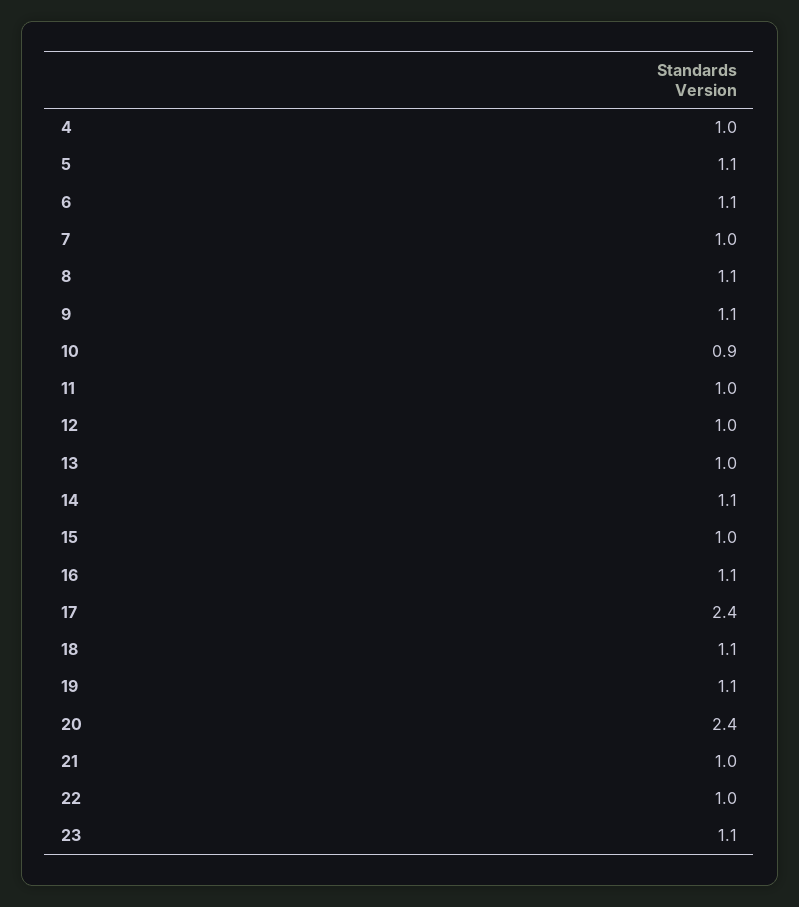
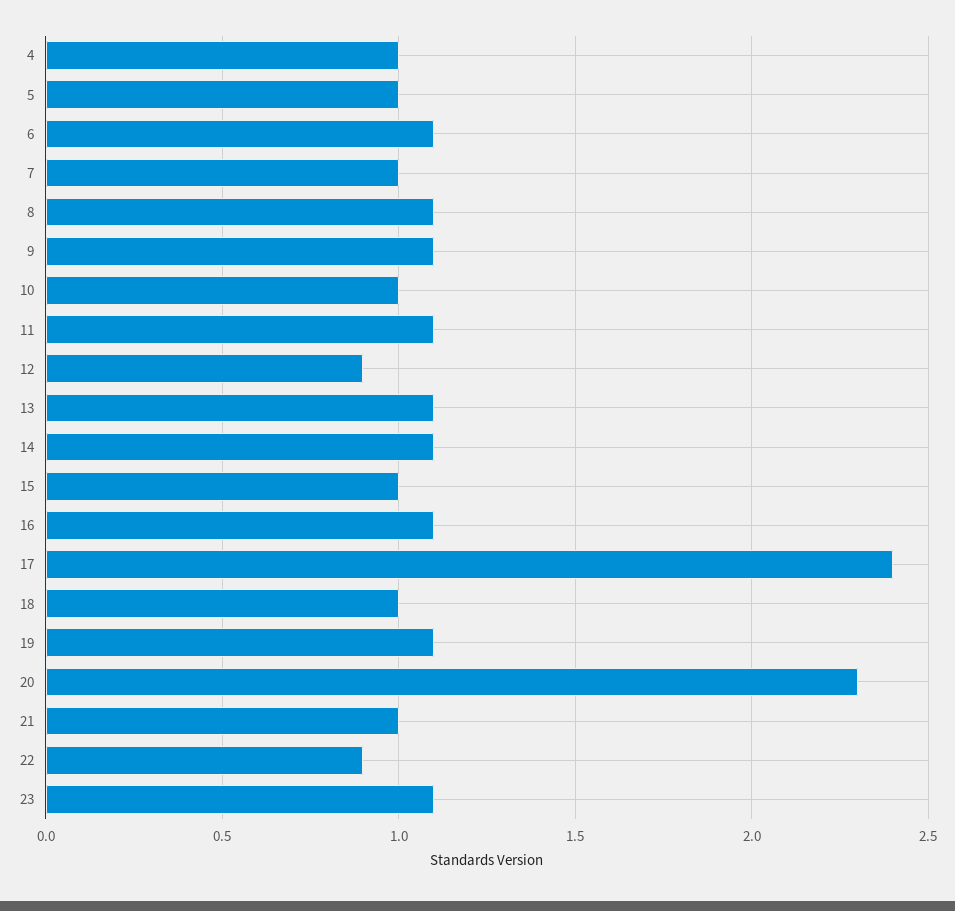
5: 1.1 -> 1
10: 0.9 -> 1
11: 1 -> 1.1
12: 1 -> 0.9
13: 1 -> 1.1
18: 1.1 -> 1
20: 2.4 -> 2.3
22: 1 -> 0.9

